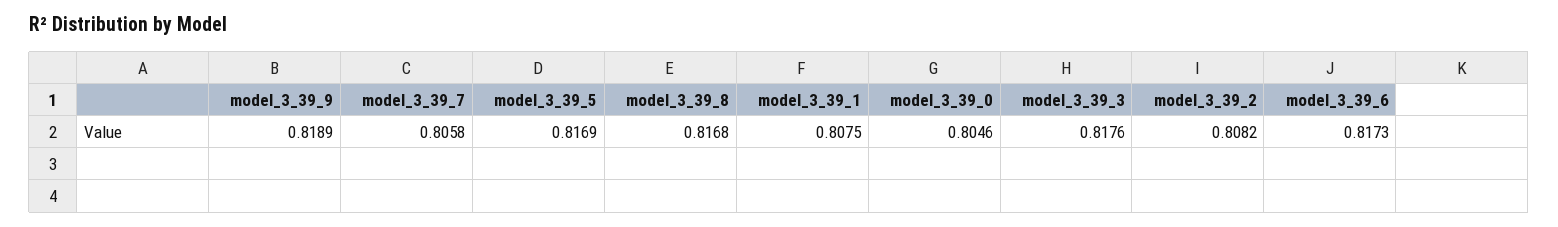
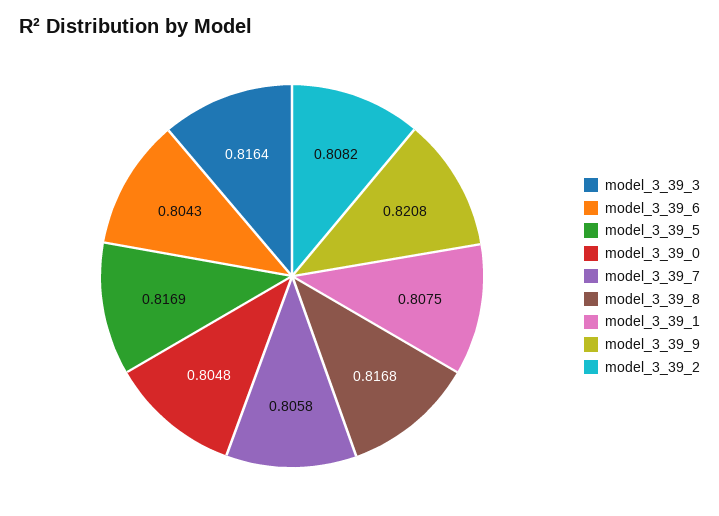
model_3_39_9: 0.8189 -> 0.8208
model_3_39_0: 0.8046 -> 0.8048
model_3_39_3: 0.8176 -> 0.8164
model_3_39_6: 0.8173 -> 0.8043

